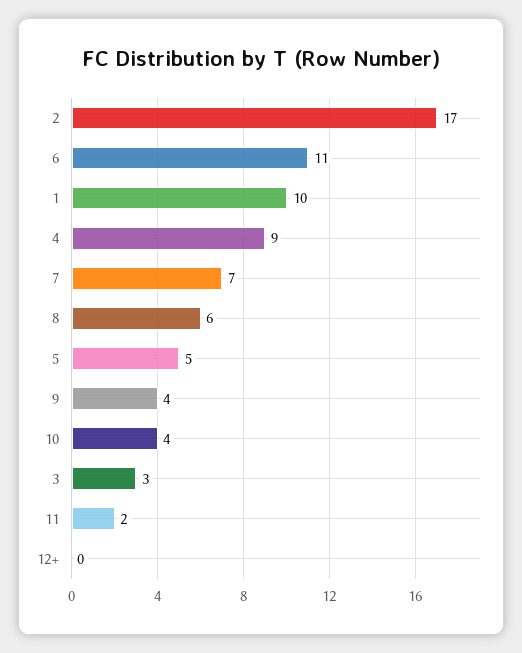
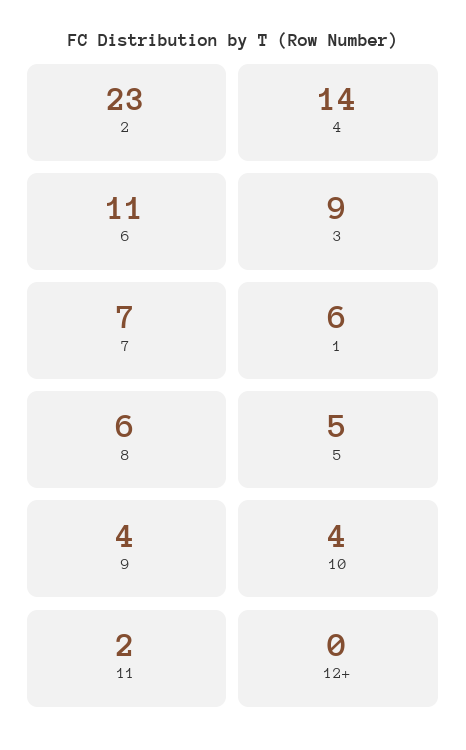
2: 17 -> 23
1: 10 -> 6
4: 9 -> 14
3: 3 -> 9

